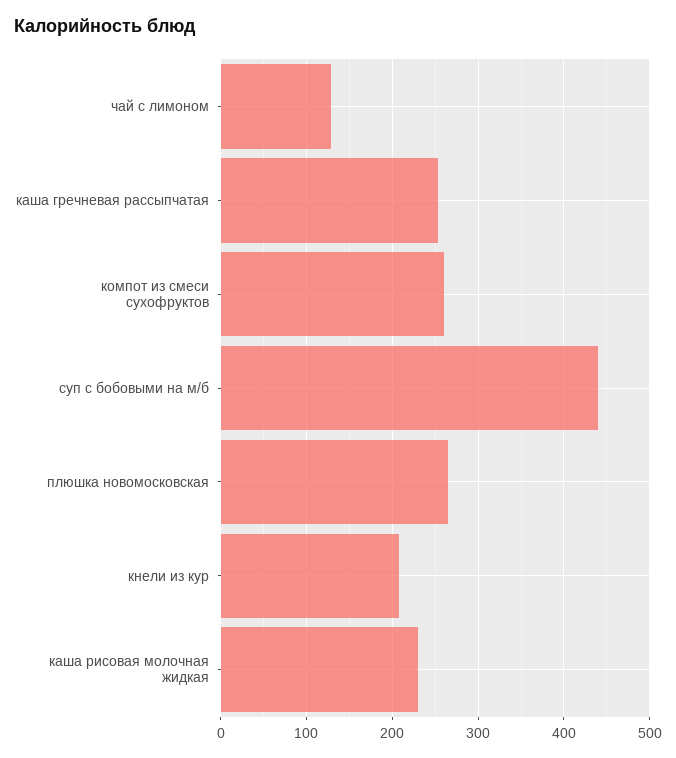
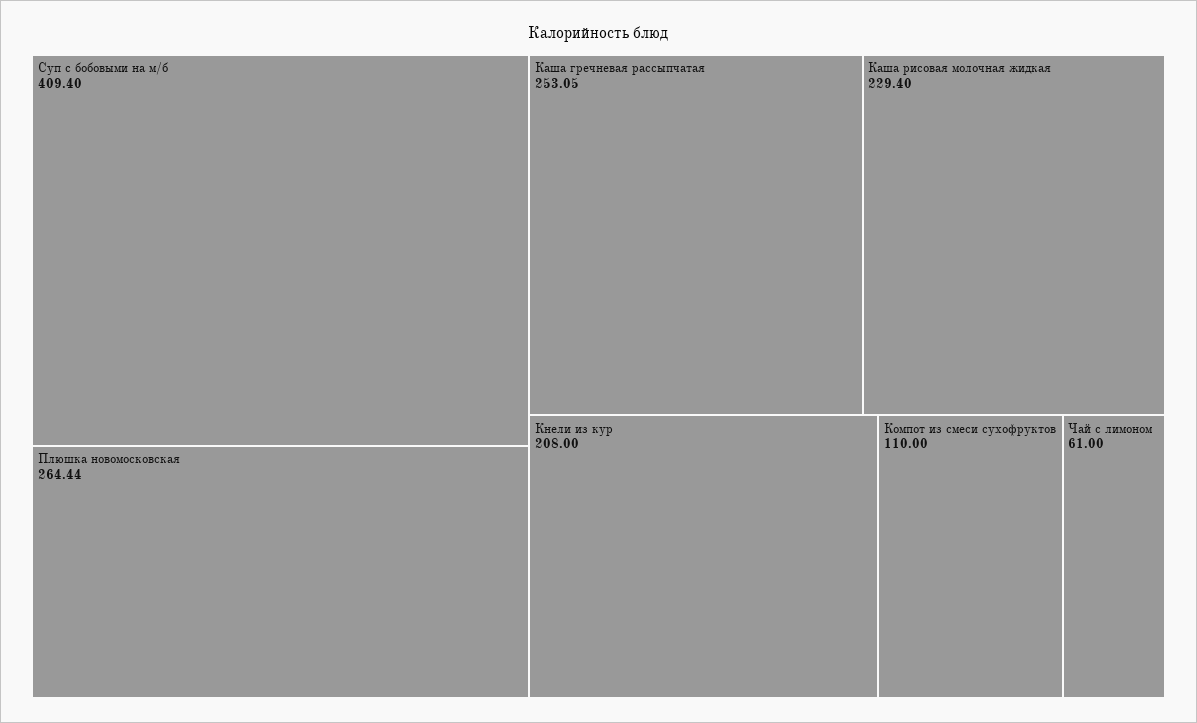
чай с лимоном: 130 -> 61
компот из смеси сухофруктов: 260 -> 110
суп с бобовыми на м/б: 440 -> 409.4

